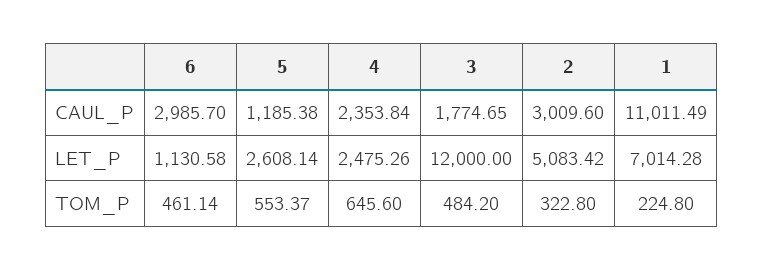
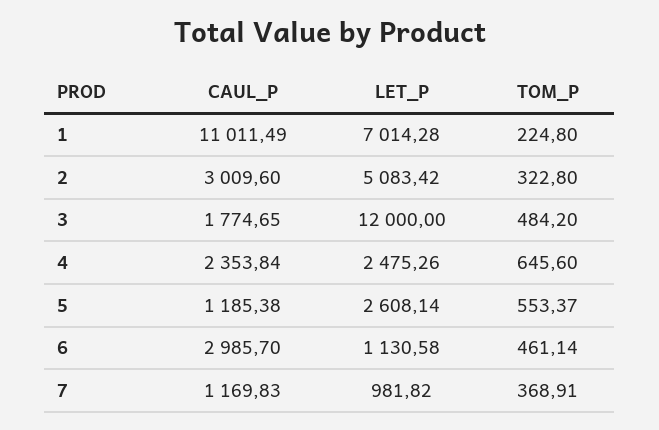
7, CAUL_P: none -> 1169.83
7, LET_P: none -> 981.82
7, TOM_P: none -> 368.91

